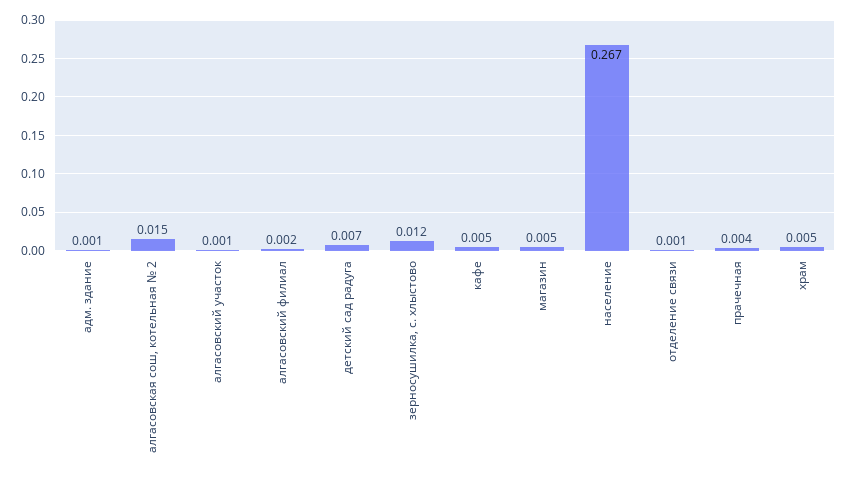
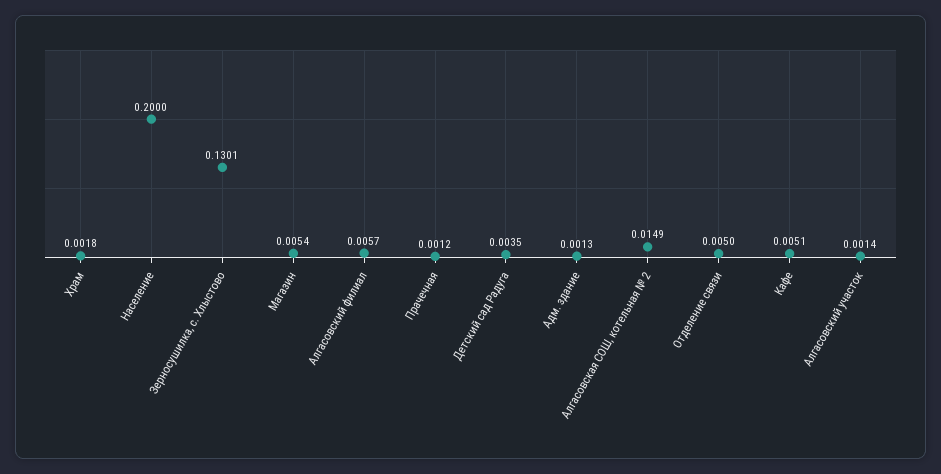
алгасовский филиал: 0.002 -> 0.0057
детский сад радуга: 0.007 -> 0.0035
зерносушилка, с. хлыстово: 0.012 -> 0.1301
население: 0.267 -> 0.2
отделение связи: 0.001 -> 0.005
прачечная: 0.004 -> 0.0012
храм: 0.005 -> 0.0018

